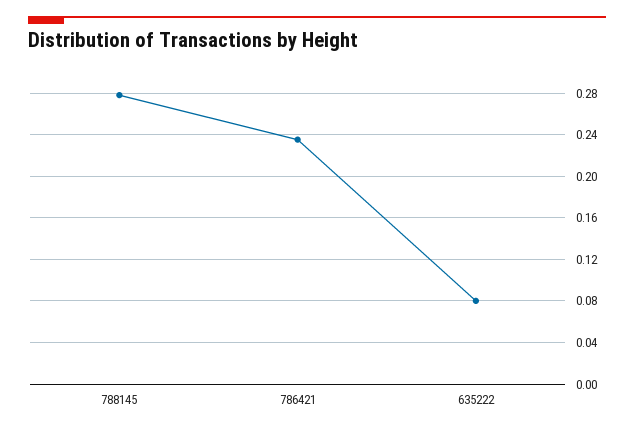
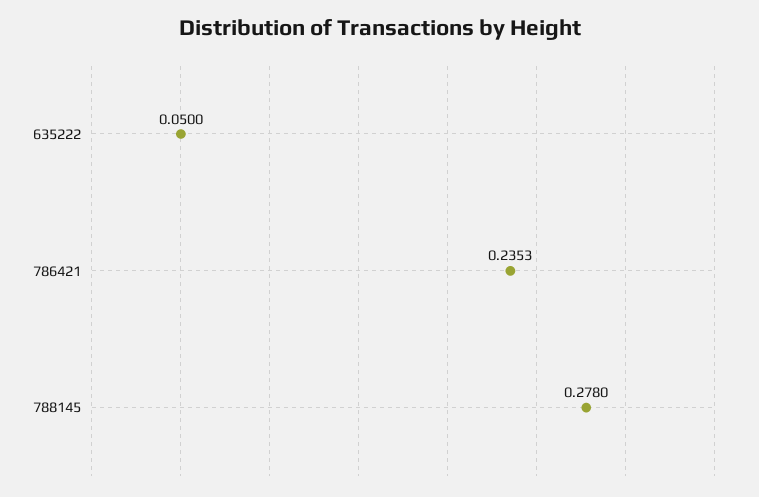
635222: 0.08 -> 0.05

